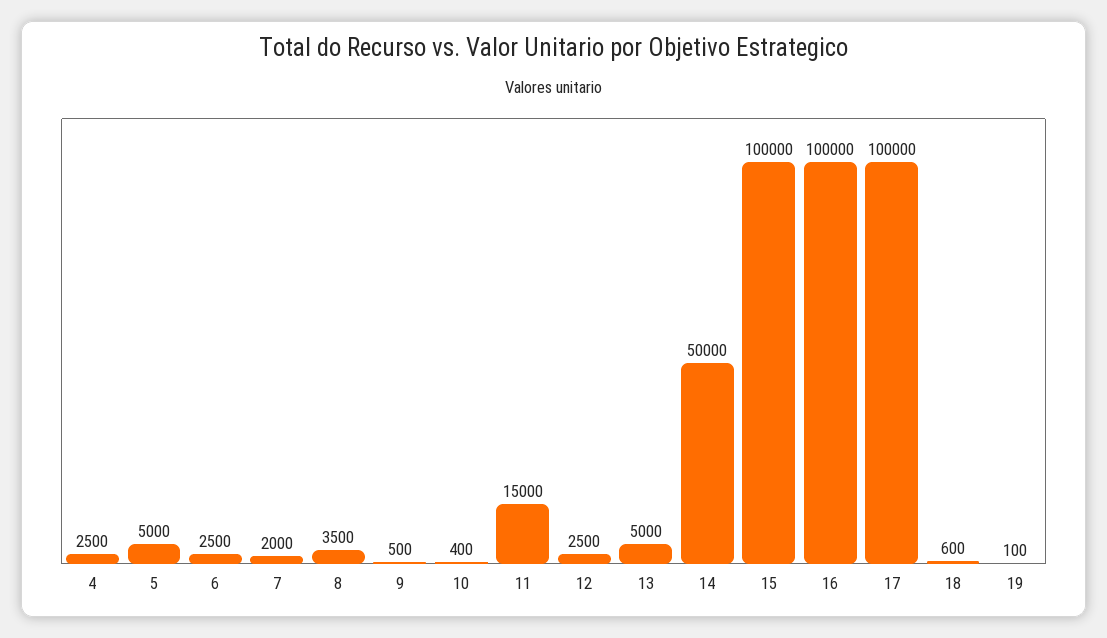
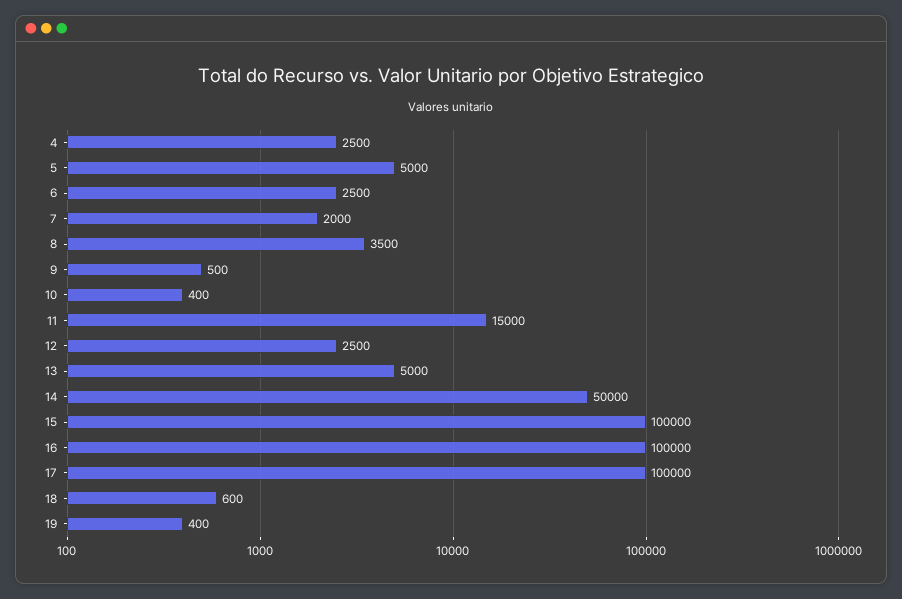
19: 100 -> 400

